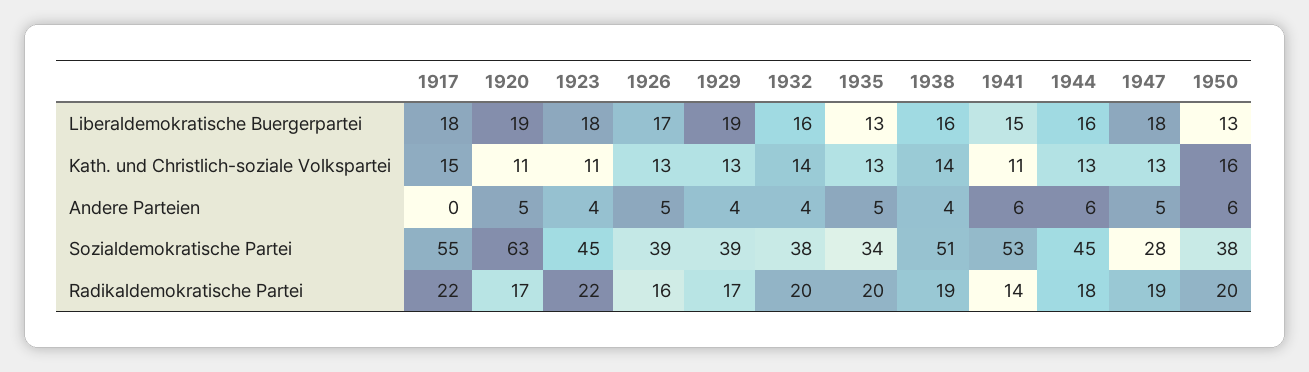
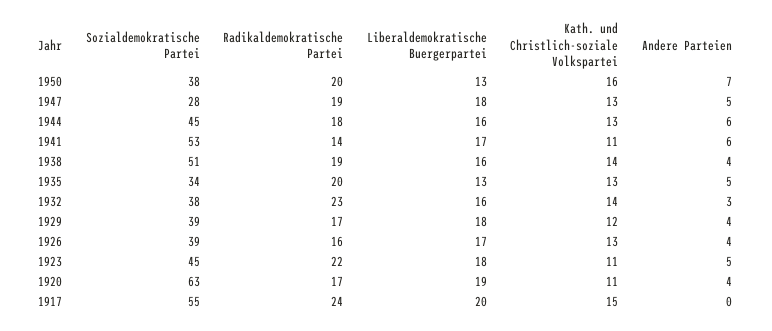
1917, Liberaldemokratische Buergerpartei: 18 -> 20
1929, Liberaldemokratische Buergerpartei: 19 -> 18
1941, Liberaldemokratische Buergerpartei: 15 -> 17
1929, Kath. und Christlich-soziale Volkspartei: 13 -> 12
1920, Andere Parteien: 5 -> 4
1923, Andere Parteien: 4 -> 5
1926, Andere Parteien: 5 -> 4
1932, Andere Parteien: 4 -> 3
1950, Andere Parteien: 6 -> 7
1917, Radikaldemokratische Partei: 22 -> 24
1932, Radikaldemokratische Partei: 20 -> 23

